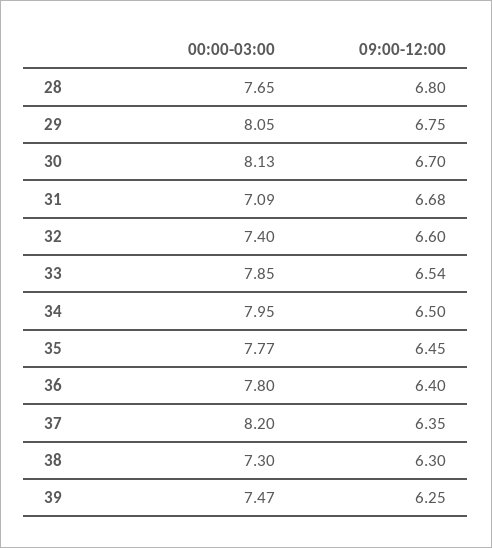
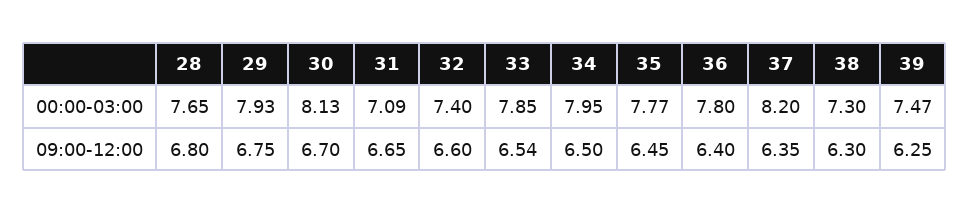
00:00-03:00, 29: 8.05 -> 7.93
09:00-12:00, 31: 6.68 -> 6.65

